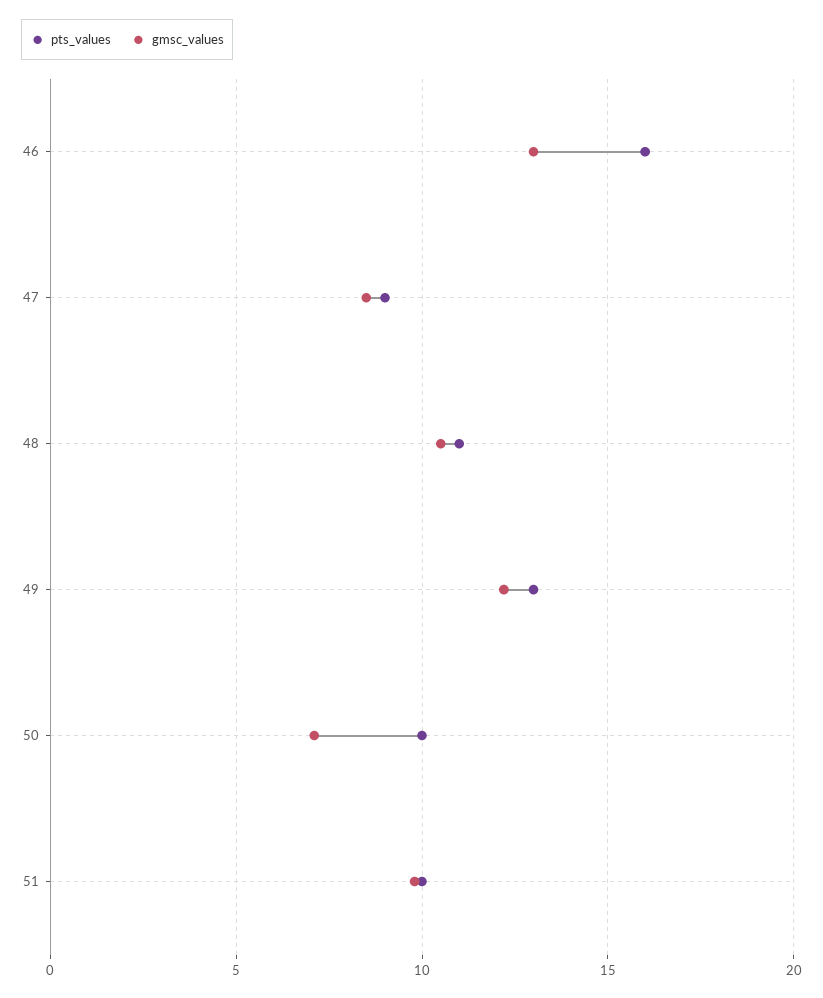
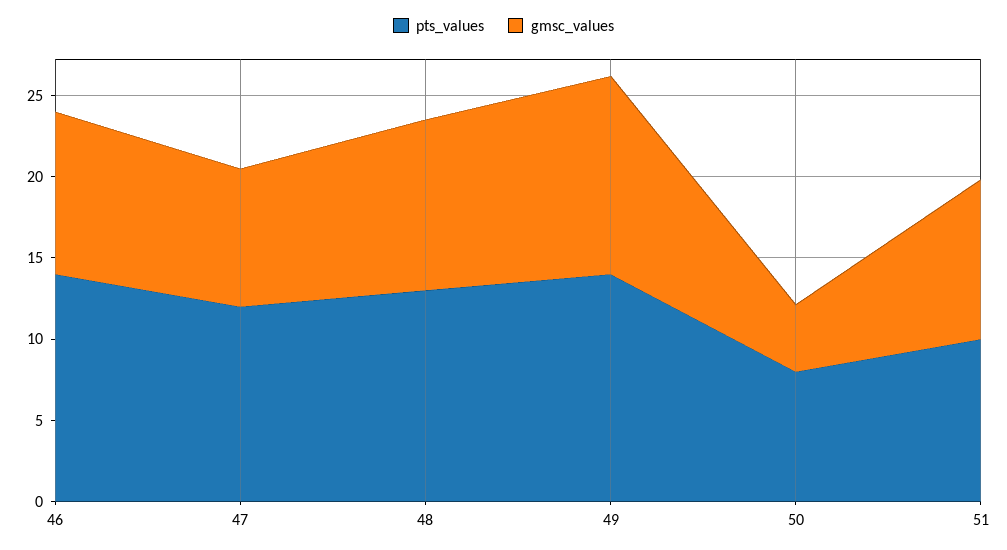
pts_values, 46: 16 -> 14
gmsc_values, 46: 13 -> 10
pts_values, 47: 9 -> 12
pts_values, 48: 11 -> 13
pts_values, 49: 13 -> 14
pts_values, 50: 10 -> 8
gmsc_values, 50: 7 -> 4

